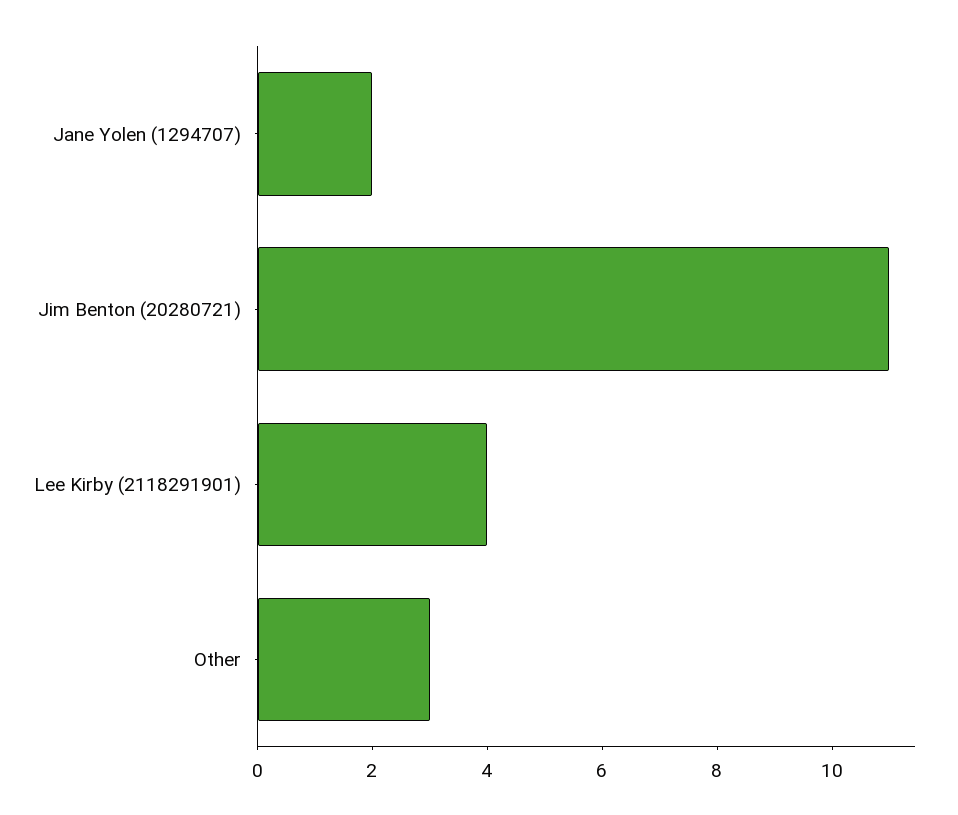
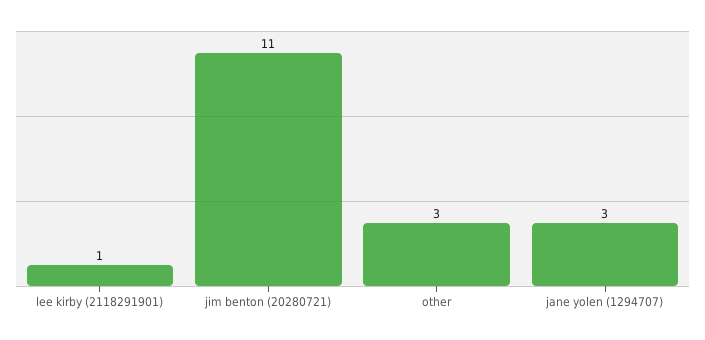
Jane Yolen (1294707): 2 -> 3
Lee Kirby (2118291901): 4 -> 1

